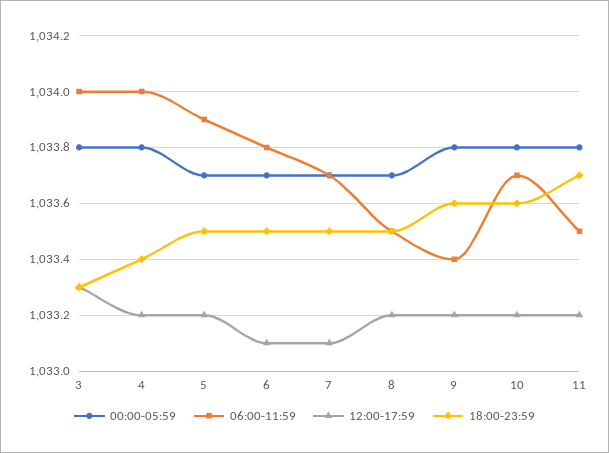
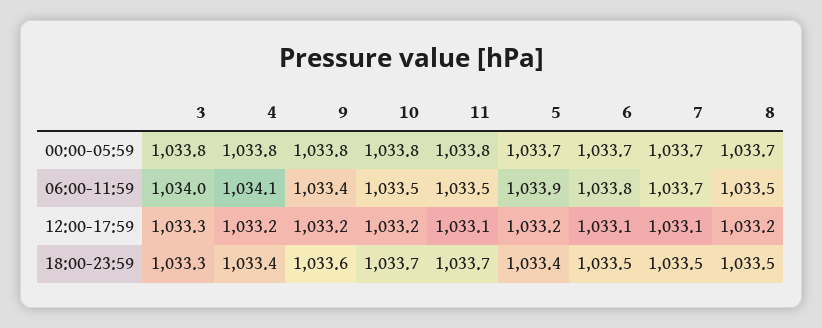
06:00-11:59, 4: 1034 -> 1034.1
18:00-23:59, 5: 1033.5 -> 1033.4
06:00-11:59, 10: 1033.7 -> 1033.5
18:00-23:59, 10: 1033.6 -> 1033.7
12:00-17:59, 11: 1033.2 -> 1033.1

